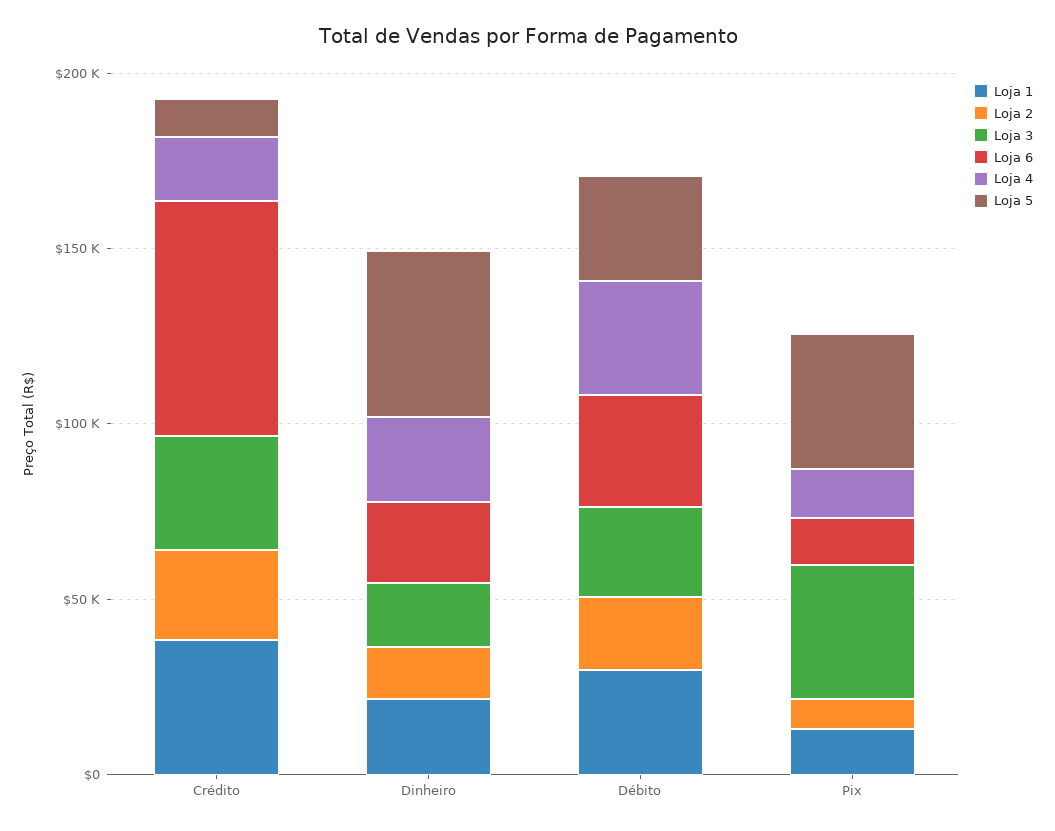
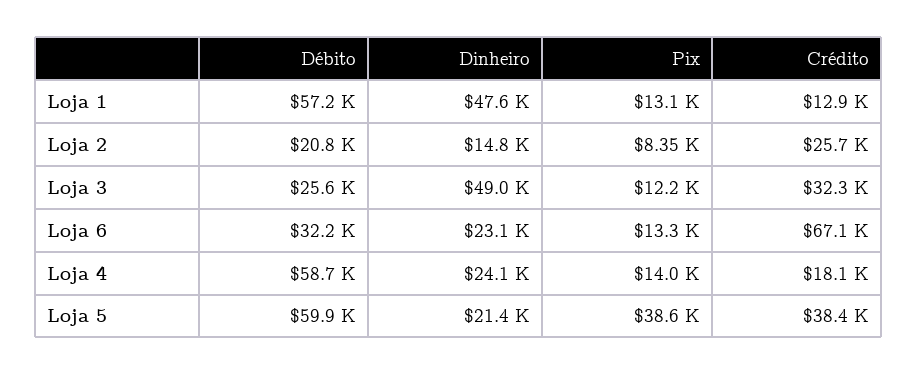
Loja 1, Crédito: 40000 -> 12900
Loja 5, Crédito: 10000 -> 38400
Loja 1, Dinheiro: 20000 -> 47600
Loja 3, Dinheiro: 20000 -> 49000
Loja 5, Dinheiro: 50000 -> 21400
Loja 1, Débito: 30000 -> 57200
Loja 4, Débito: 30000 -> 58700
Loja 5, Débito: 30000 -> 59900
Loja 3, Pix: 40000 -> 12200

